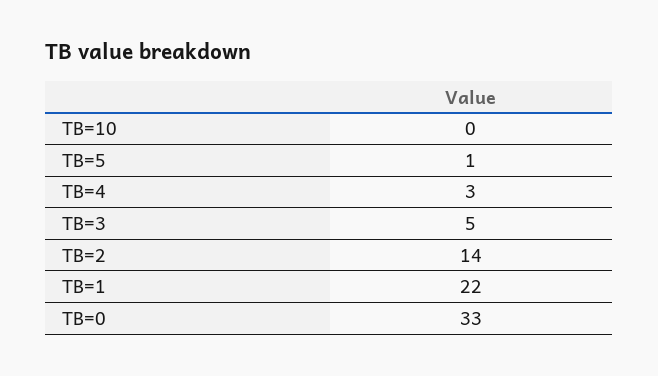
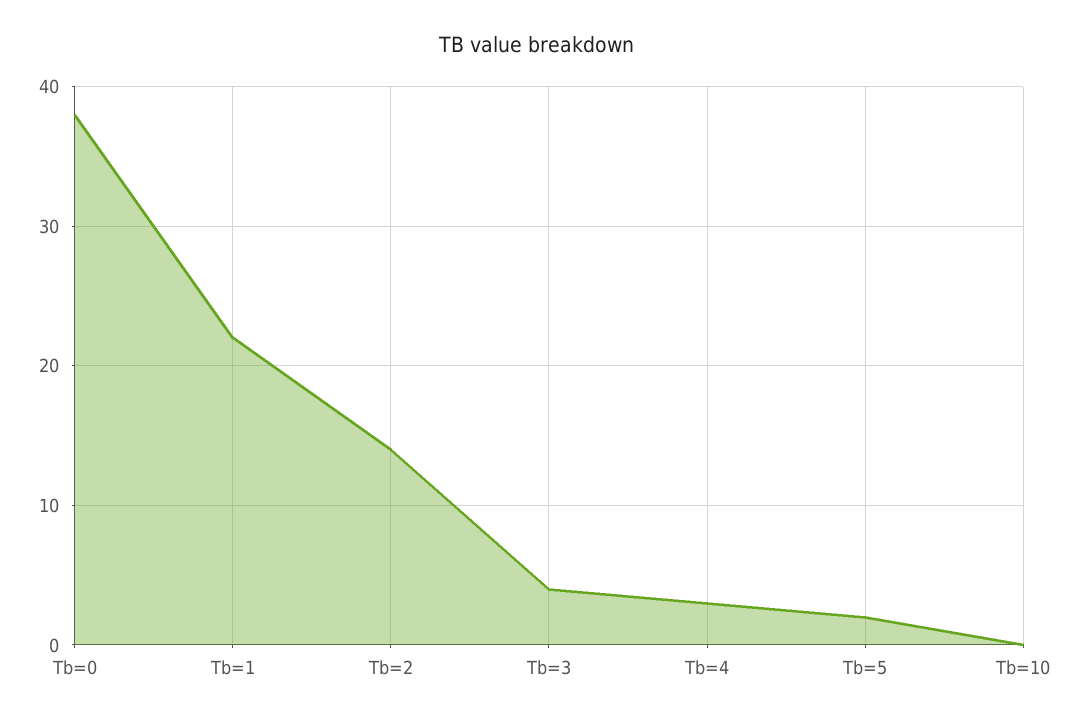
TB=5: 1 -> 2
TB=3: 5 -> 4
TB=0: 33 -> 38

